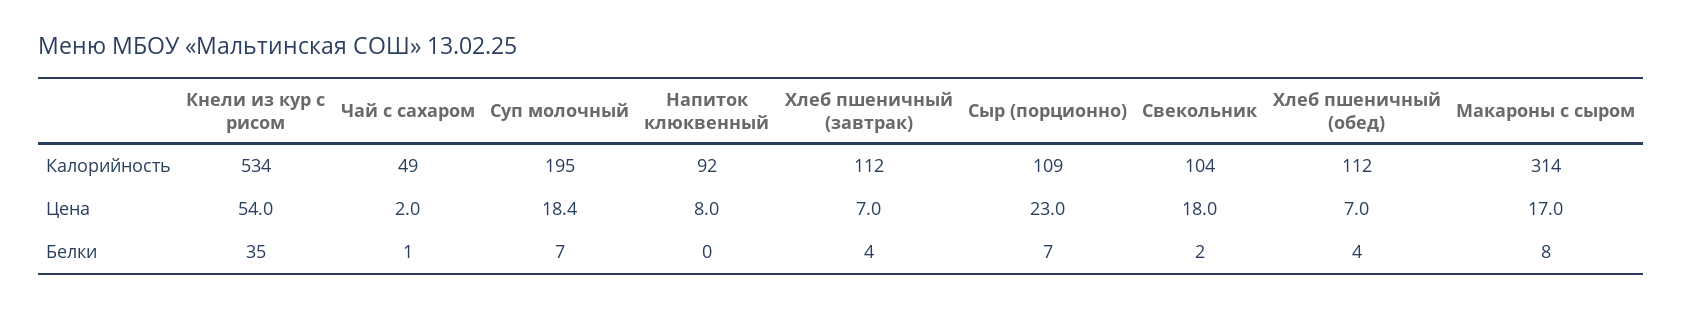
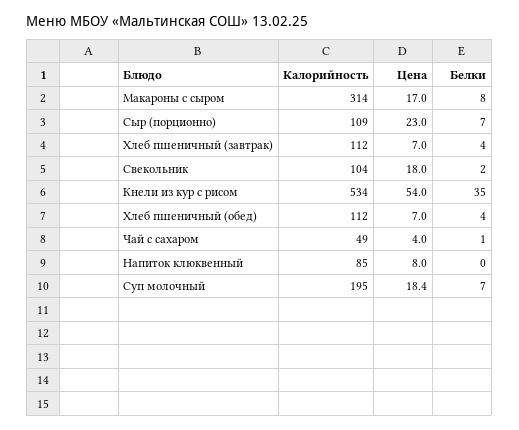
Напиток клюквенный, Калорийность: 92 -> 85
Чай с сахаром, Цена: 2 -> 4

